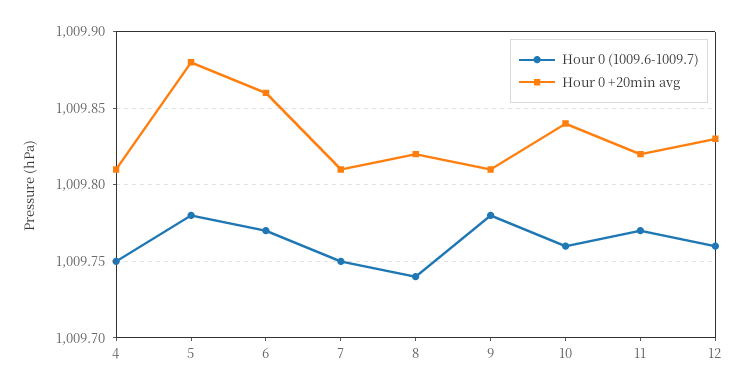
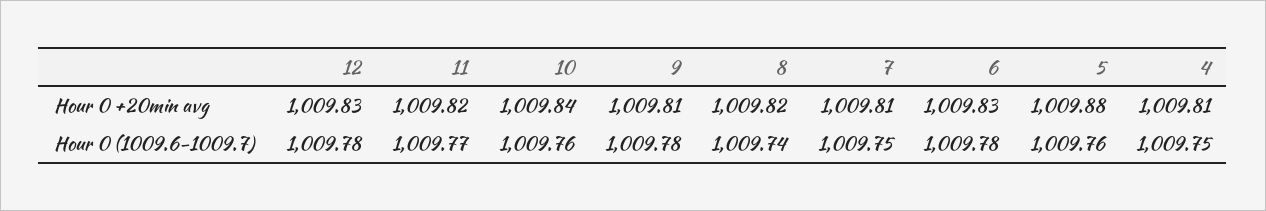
Hour 0 (1009.6-1009.7), 5: 1009.78 -> 1009.76
Hour 0 (1009.6-1009.7), 6: 1009.77 -> 1009.78
Hour 0 +20min avg, 6: 1009.86 -> 1009.83
Hour 0 (1009.6-1009.7), 12: 1009.76 -> 1009.78

